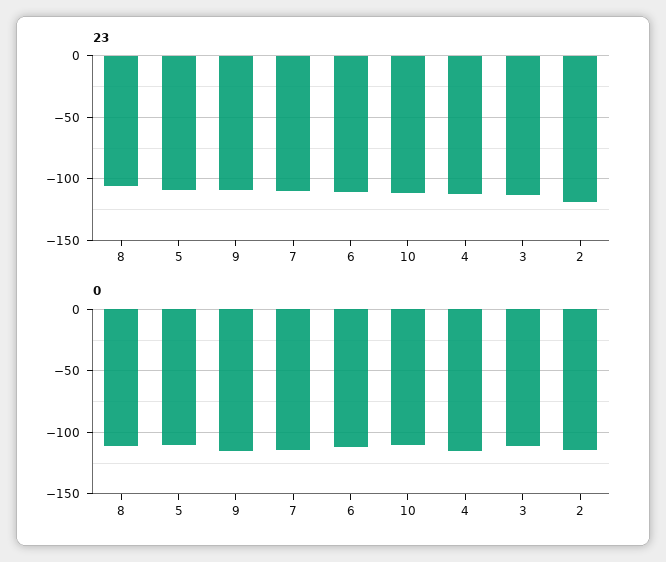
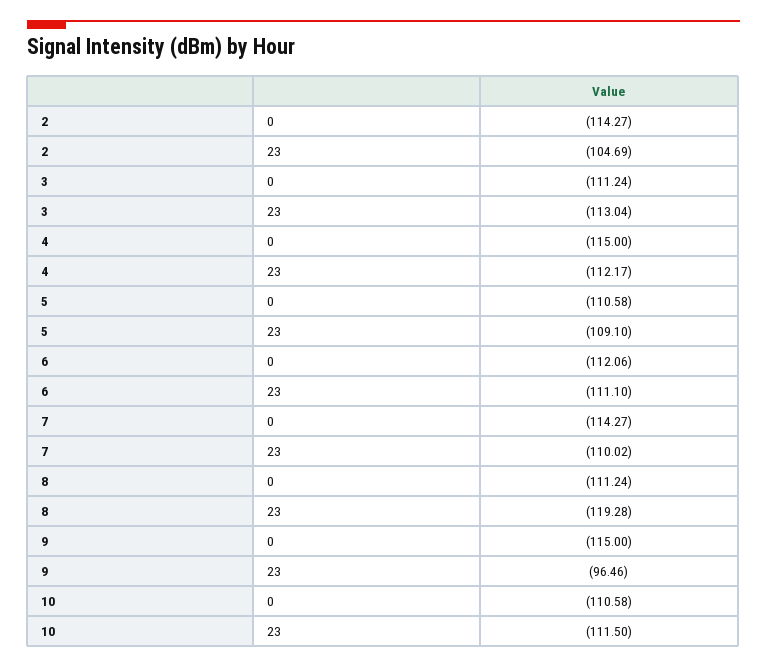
23, 8: -105 -> -119.28
23, 9: -110 -> -96.46
23, 2: -120 -> -104.69

